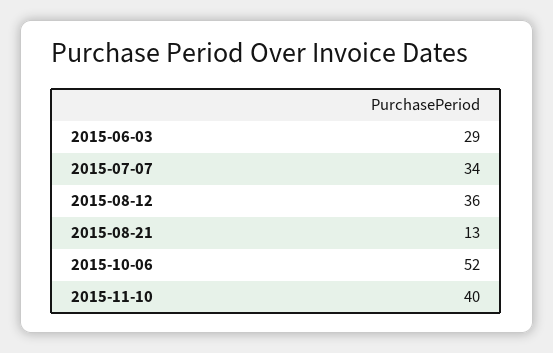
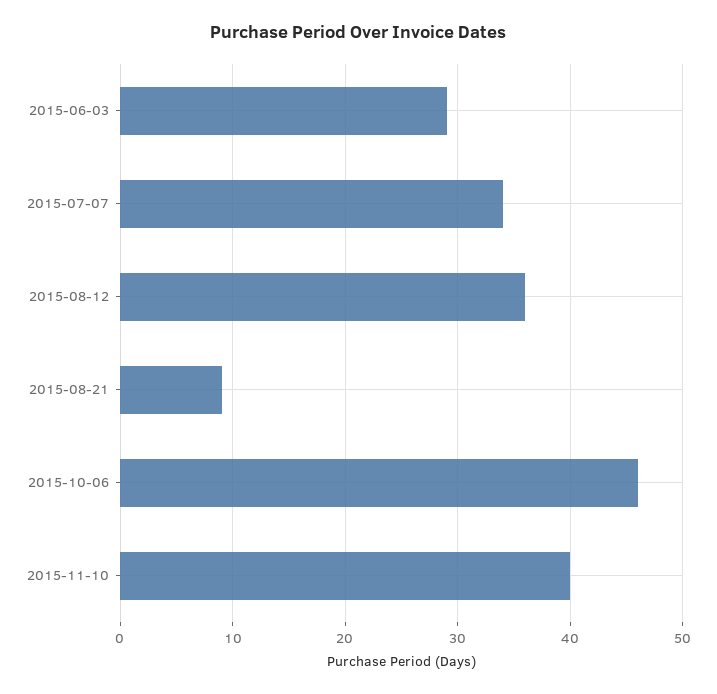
2015-08-21: 13 -> 9
2015-10-06: 52 -> 46

